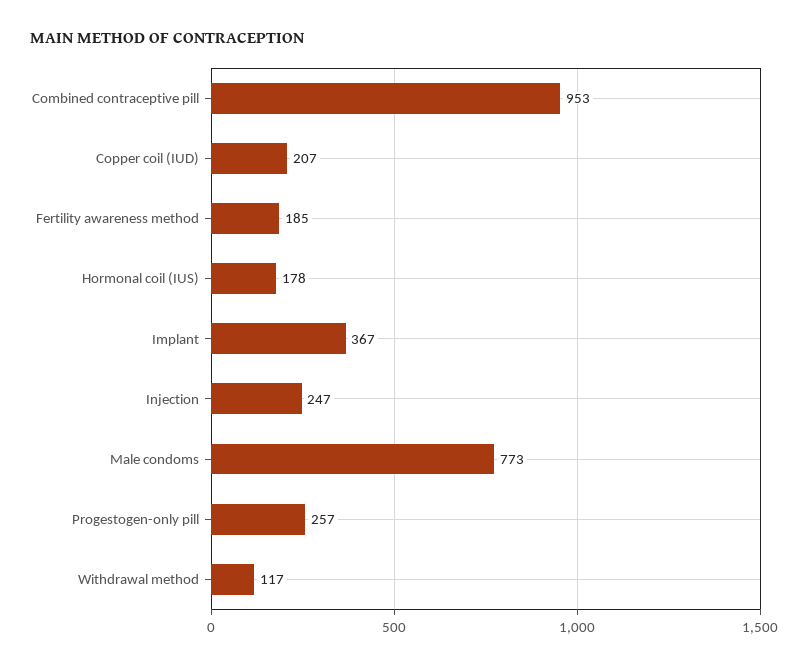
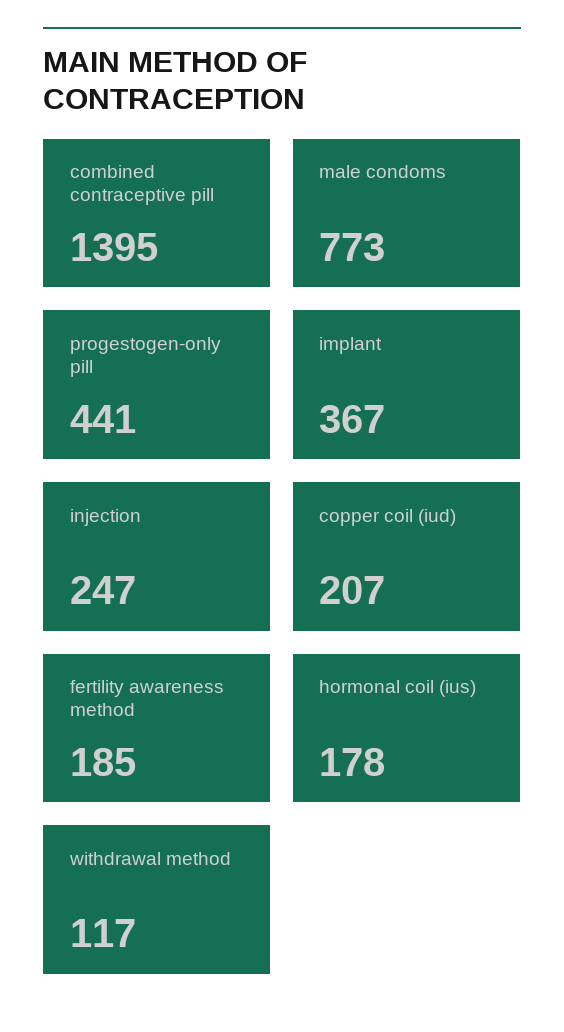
Combined contraceptive pill: 953 -> 1395
Progestogen-only pill: 257 -> 441

